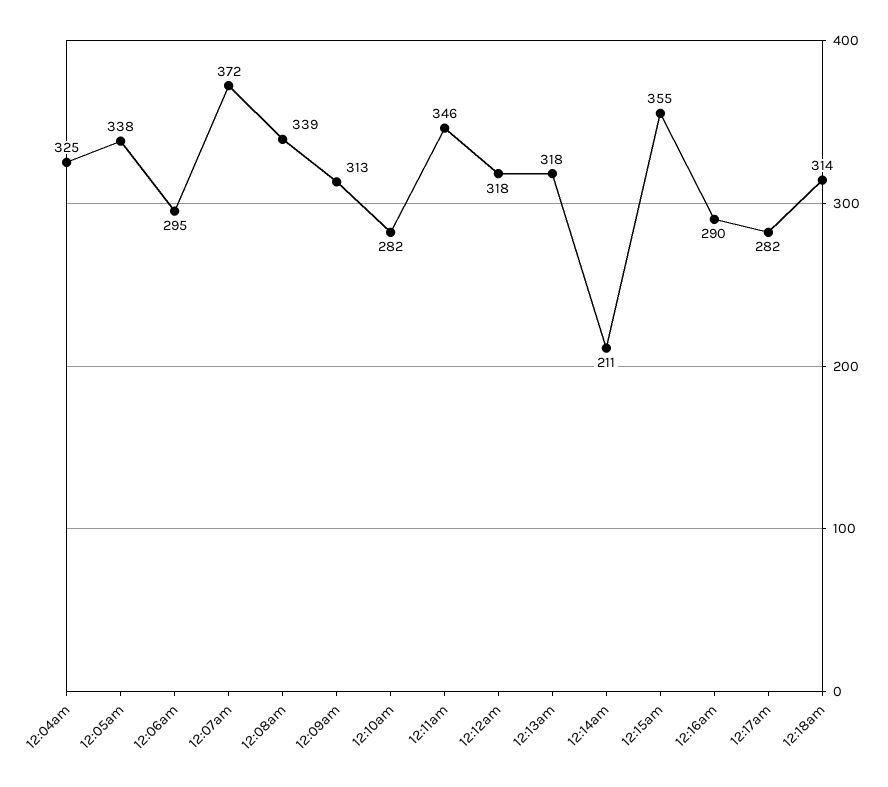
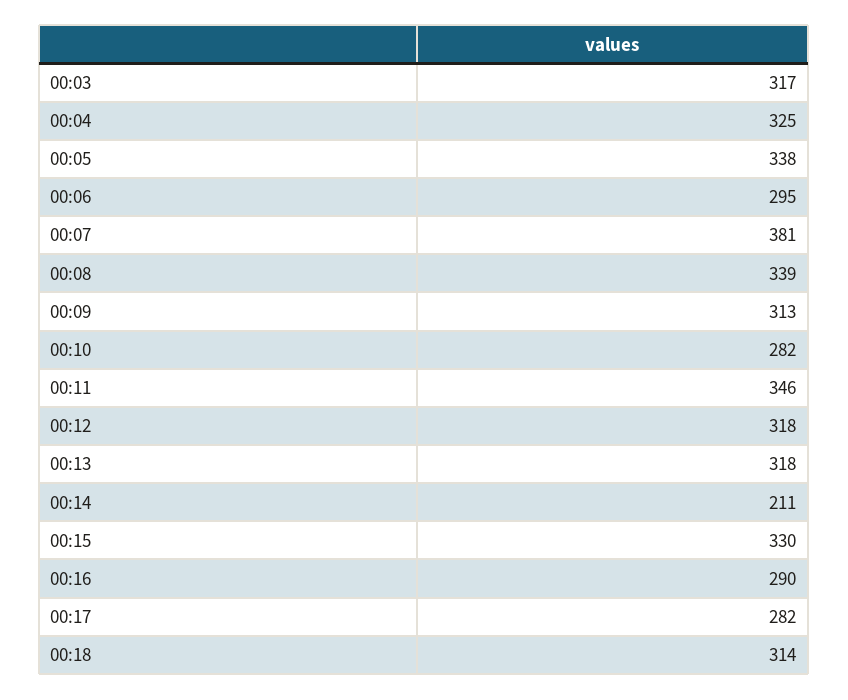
12:07am: 372 -> 381
12:15am: 355 -> 330
00:03: none -> 317

